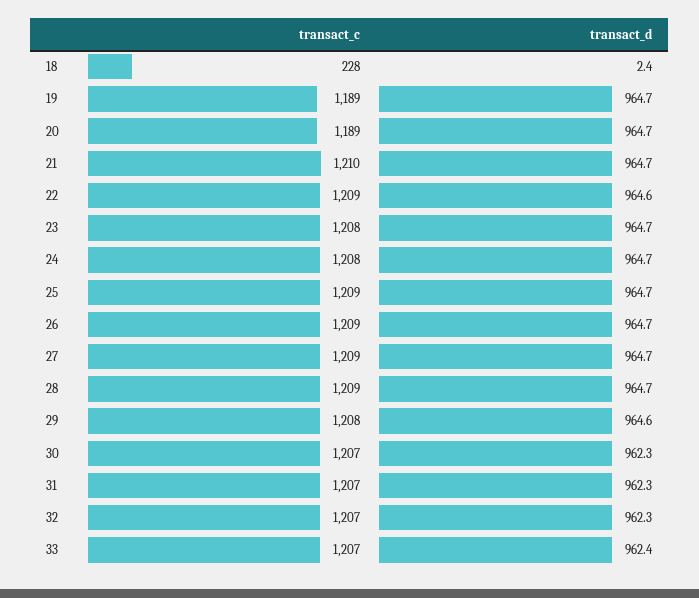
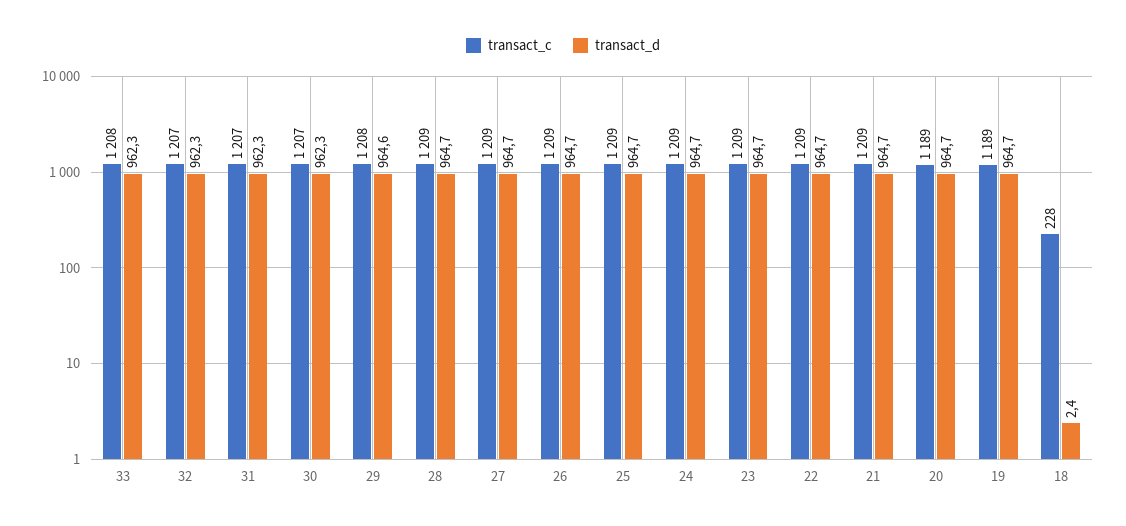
transact_c, 21: 1210 -> 1209
transact_d, 22: 964.6 -> 964.7
transact_c, 23: 1208 -> 1209
transact_c, 24: 1208 -> 1209
transact_c, 33: 1207 -> 1208
transact_d, 33: 962.4 -> 962.3

